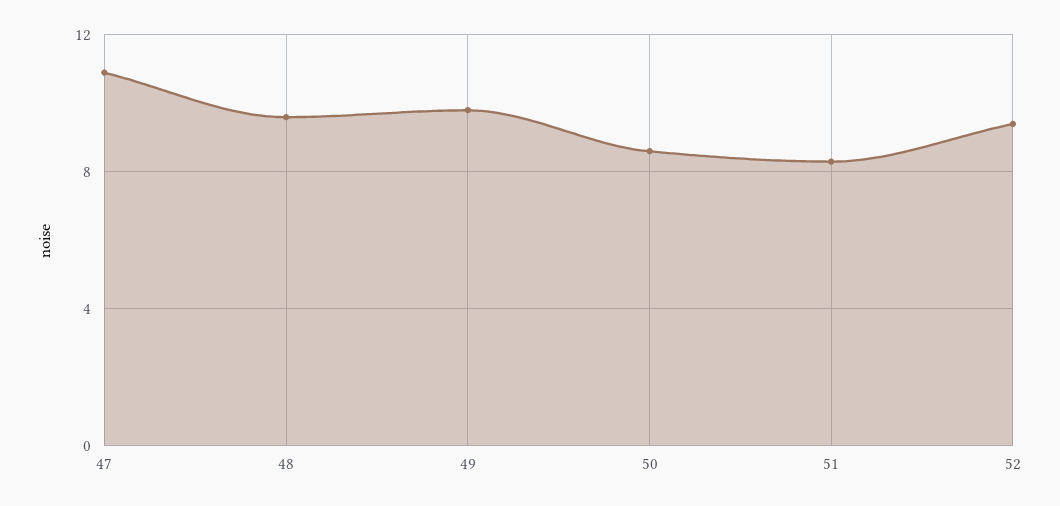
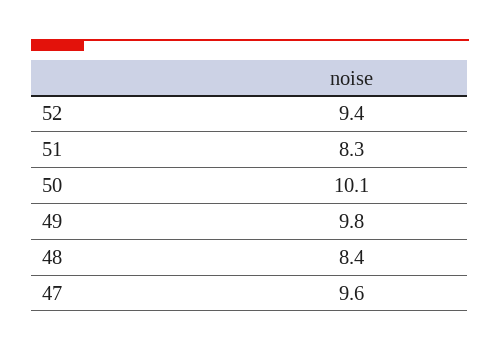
47: 11 -> 9.6
48: 9.5 -> 8.4
50: 8.5 -> 10.1

